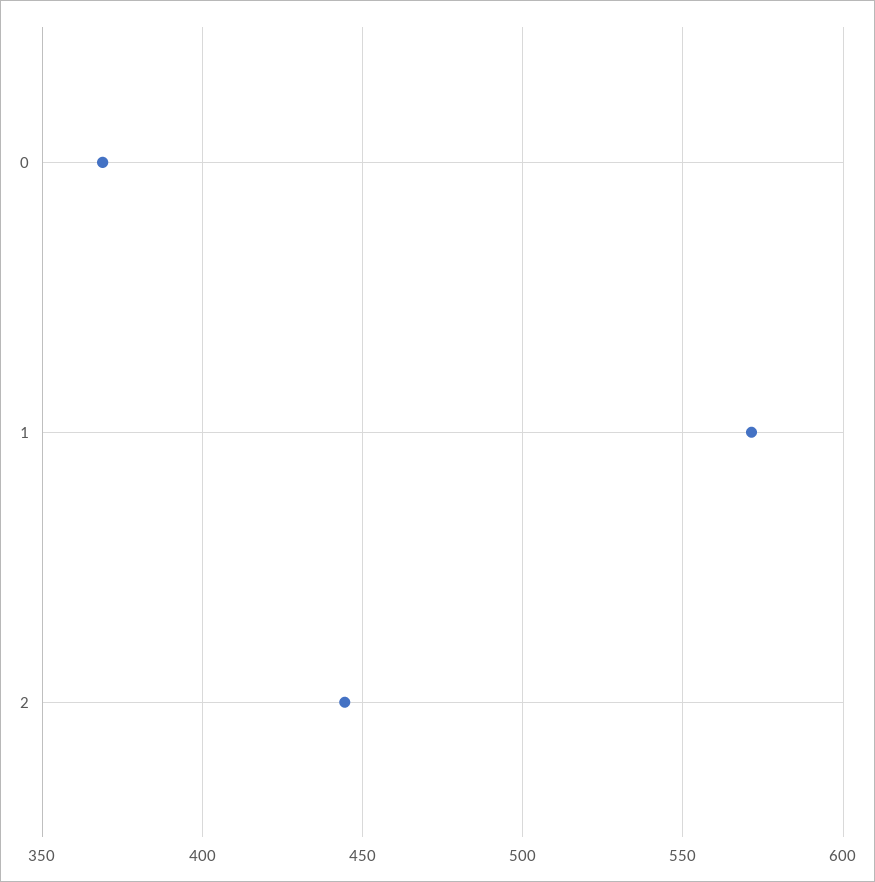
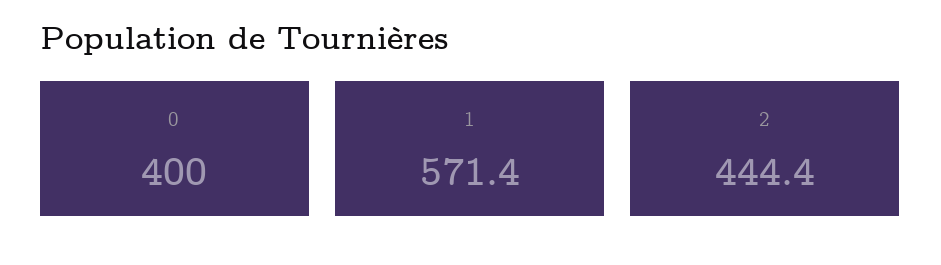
0: 370 -> 400

